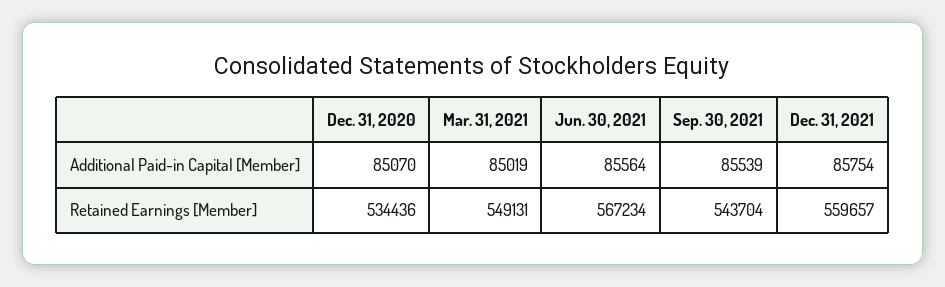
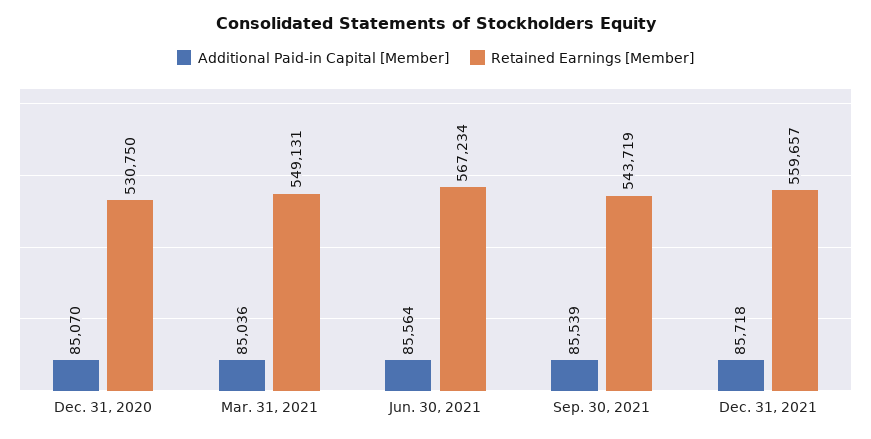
Additional Paid-in Capital [Member], Mar. 31, 2021: 85019 -> 85036
Additional Paid-in Capital [Member], Dec. 31, 2021: 85754 -> 85718
Retained Earnings [Member], Dec. 31, 2020: 534436 -> 530750
Retained Earnings [Member], Sep. 30, 2021: 543704 -> 543719

